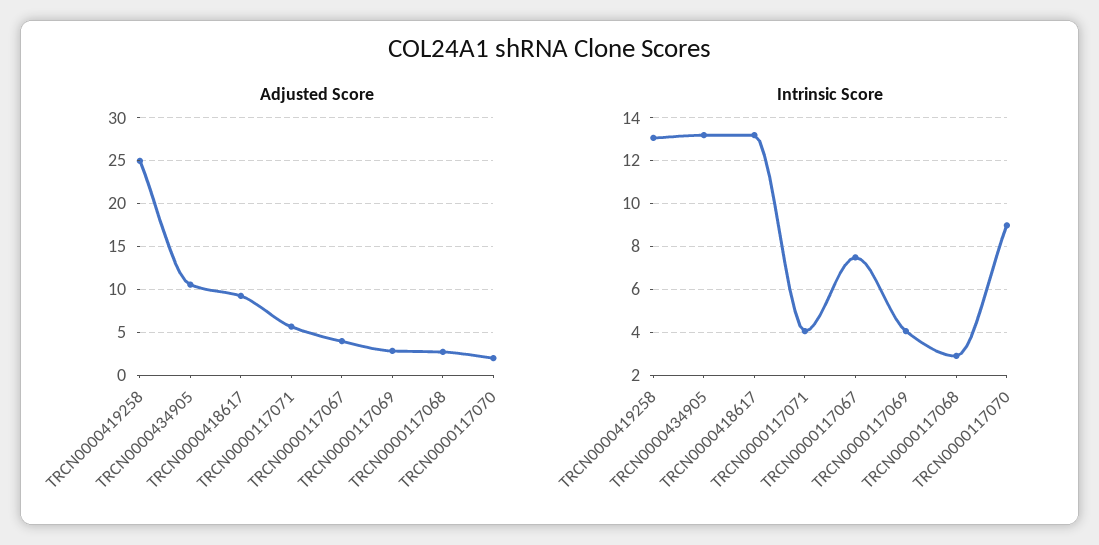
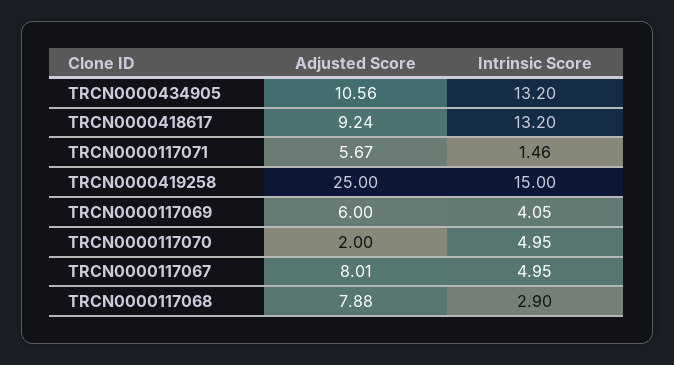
Adjusted Score, TRCN0000117067: 4 -> 8.01
Adjusted Score, TRCN0000117069: 3 -> 6
Adjusted Score, TRCN0000117068: 3 -> 7.88
Intrinsic Score, TRCN0000419258: 13 -> 15
Intrinsic Score, TRCN0000117071: 4 -> 1.46
Intrinsic Score, TRCN0000117067: 7.5 -> 4.95
Intrinsic Score, TRCN0000117070: 9 -> 4.95

